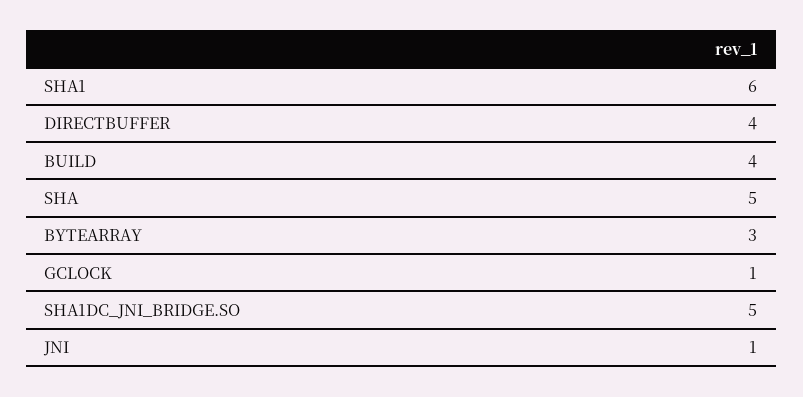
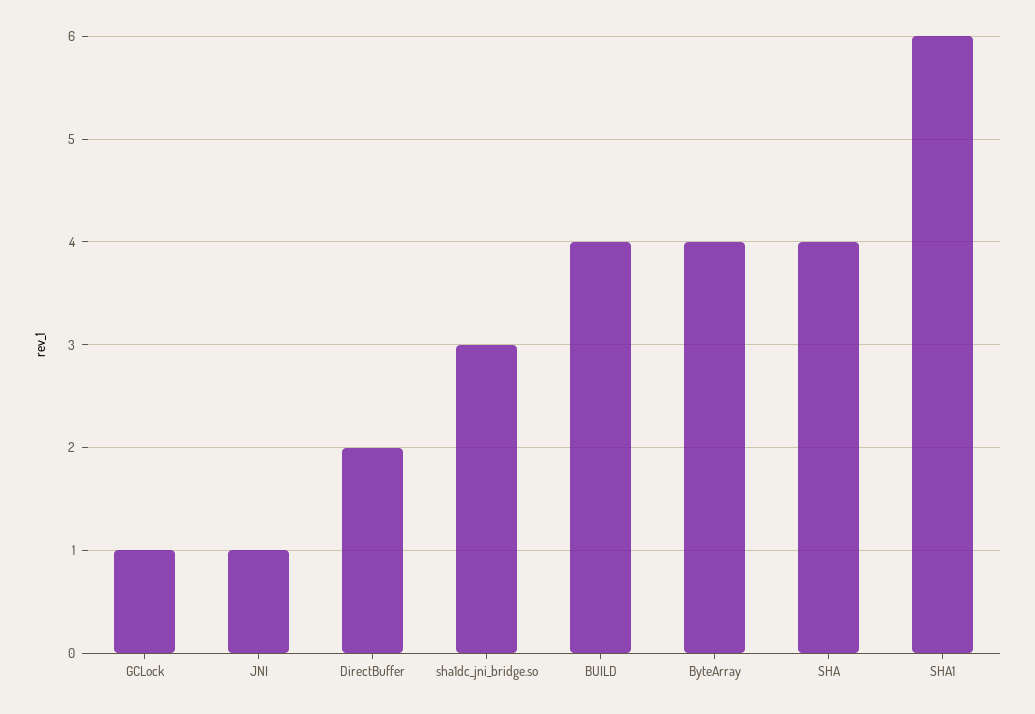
DIRECTBUFFER: 4 -> 2
SHA: 5 -> 4
BYTEARRAY: 3 -> 4
SHA1DC_JNI_BRIDGE.SO: 5 -> 3

